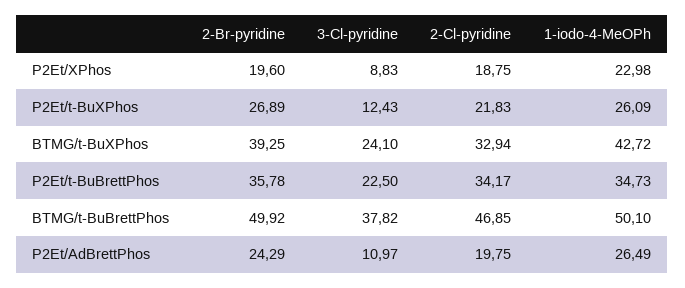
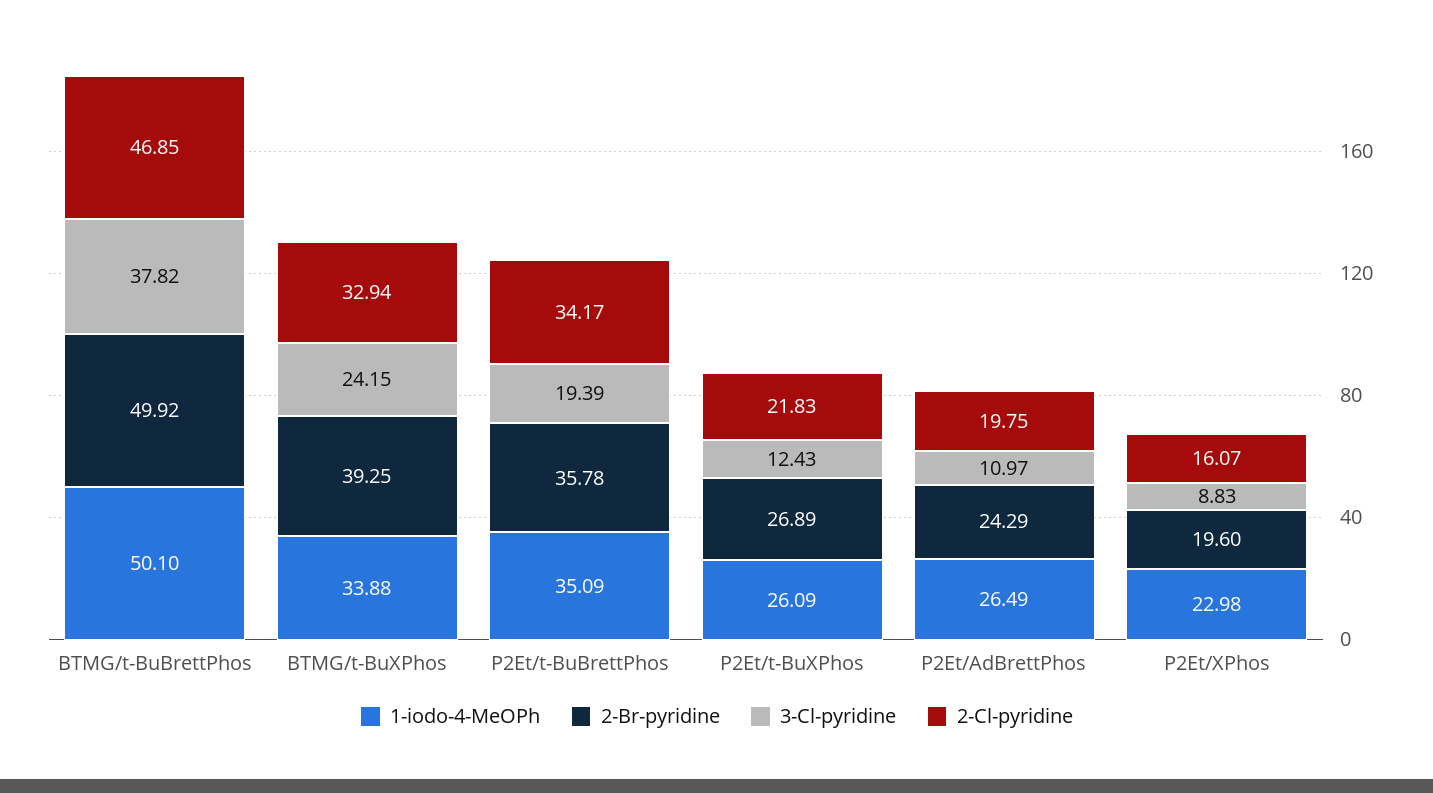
2-Cl-pyridine, P2Et/XPhos: 18.75 -> 16.07
3-Cl-pyridine, BTMG/t-BuXPhos: 24.1 -> 24.15
1-iodo-4-MeOPh, BTMG/t-BuXPhos: 42.72 -> 33.88
3-Cl-pyridine, P2Et/t-BuBrettPhos: 22.5 -> 19.39
1-iodo-4-MeOPh, P2Et/t-BuBrettPhos: 34.73 -> 35.09

